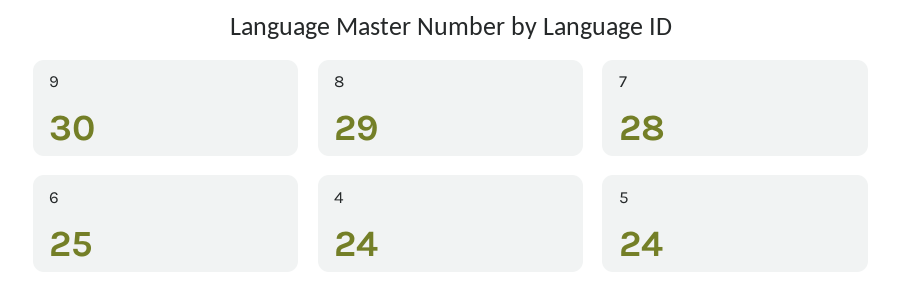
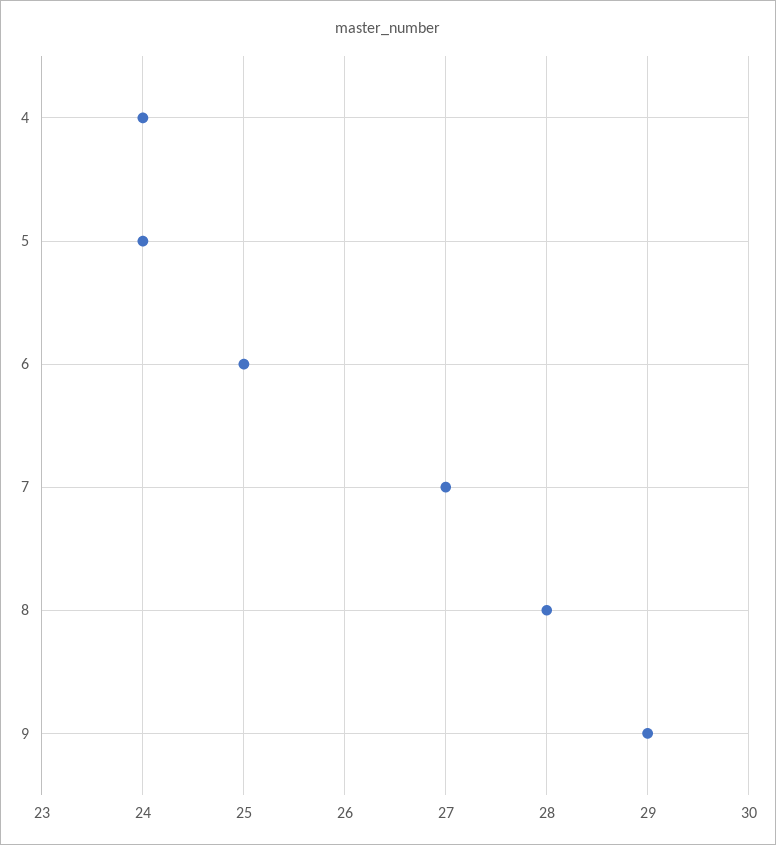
9: 30 -> 29
8: 29 -> 28
7: 28 -> 27

